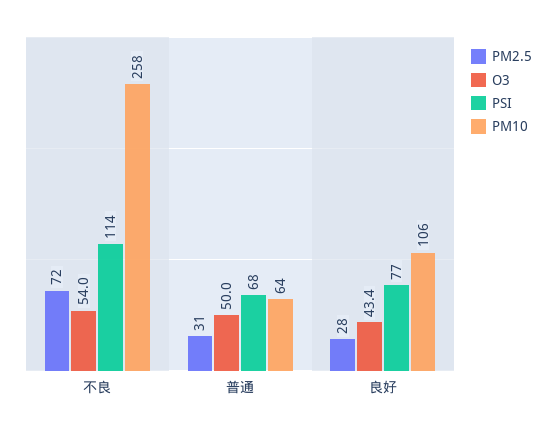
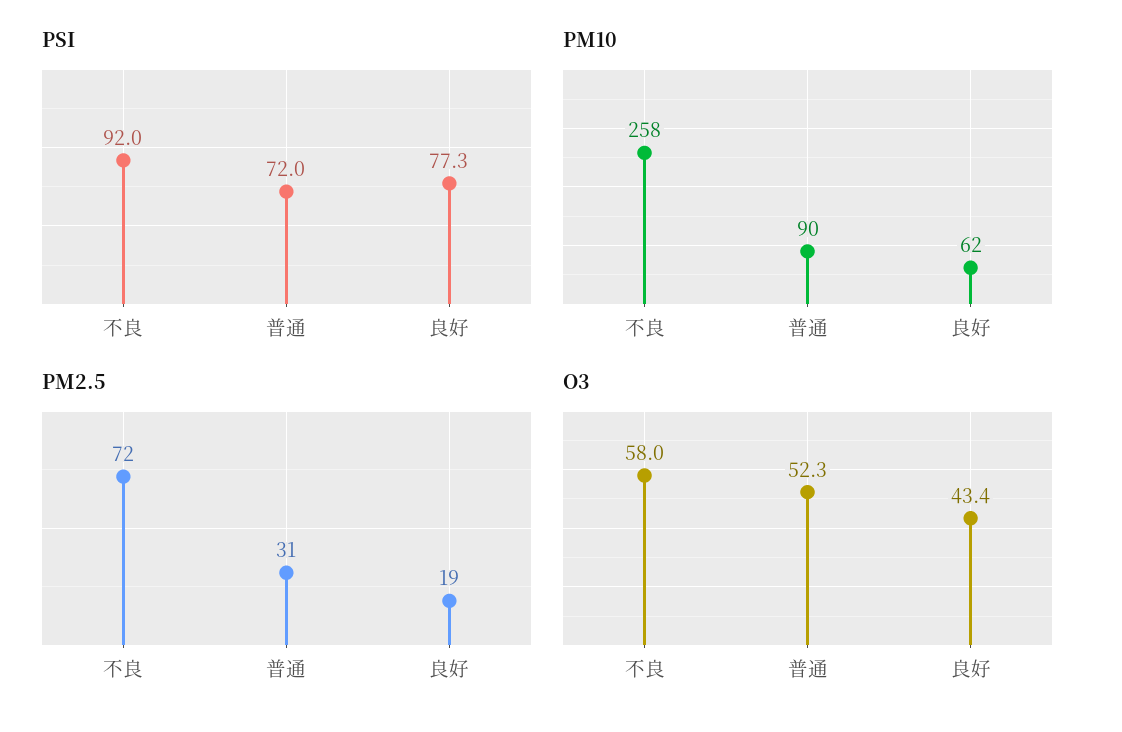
O3, 不良: 54 -> 58
PSI, 不良: 114 -> 92
O3, 普通: 50 -> 52.3
PSI, 普通: 68 -> 72
PM10, 普通: 64 -> 90
PM2.5, 良好: 28 -> 19
PM10, 良好: 106 -> 62

